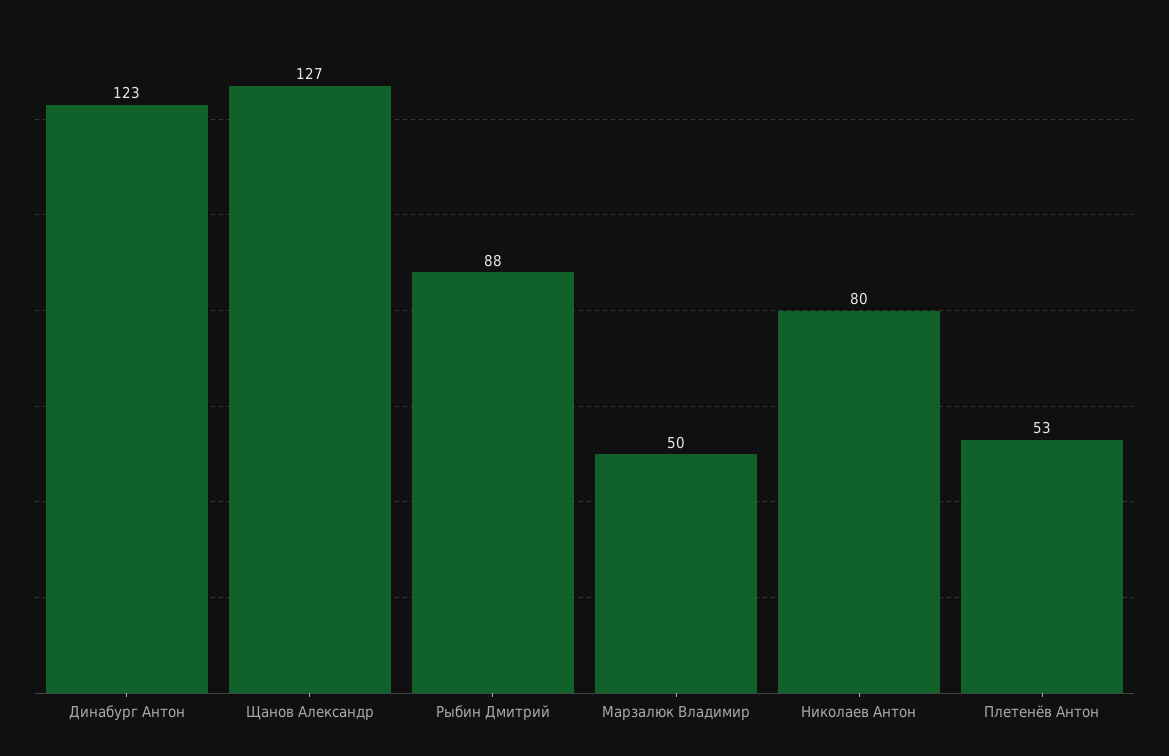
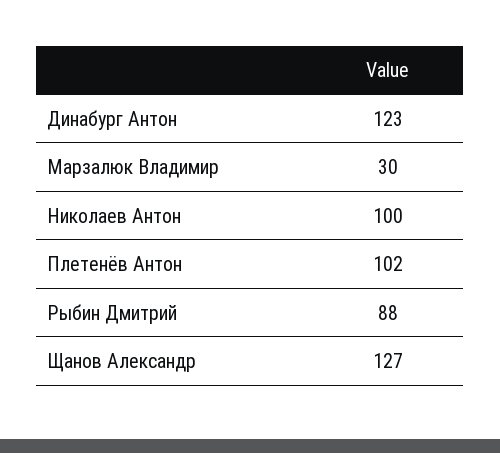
Марзалюк Владимир: 50 -> 30
Николаев Антон: 80 -> 100
Плетенёв Антон: 53 -> 102

